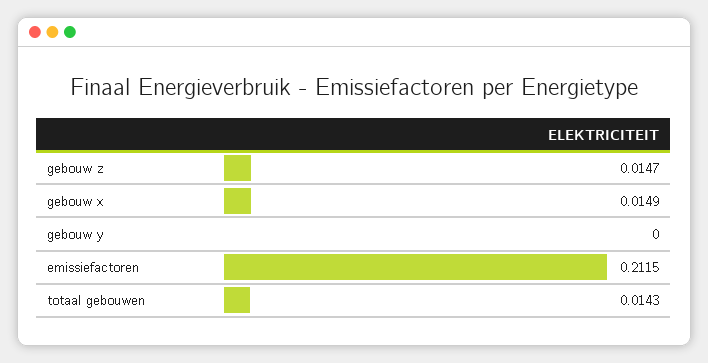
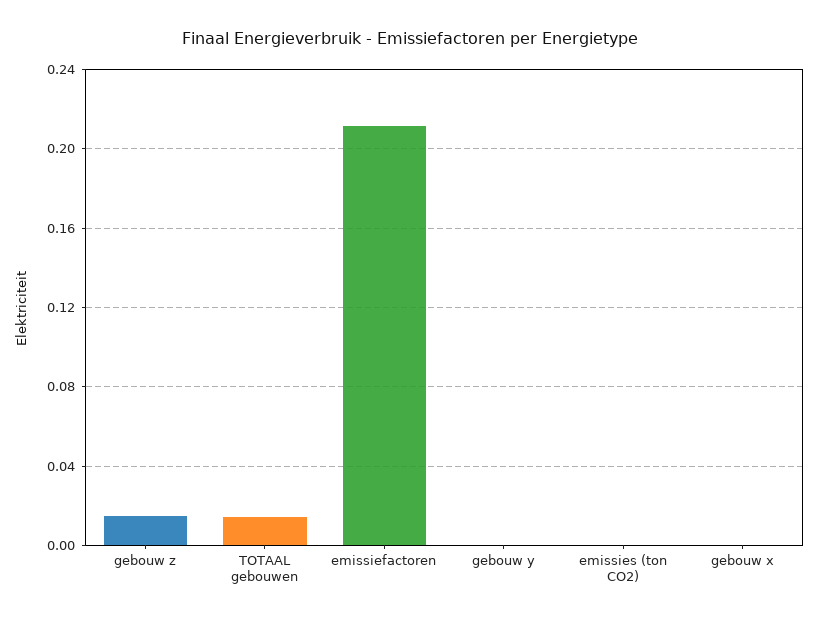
gebouw x: 0.0149 -> 0
emissies (ton CO2): none -> 0

